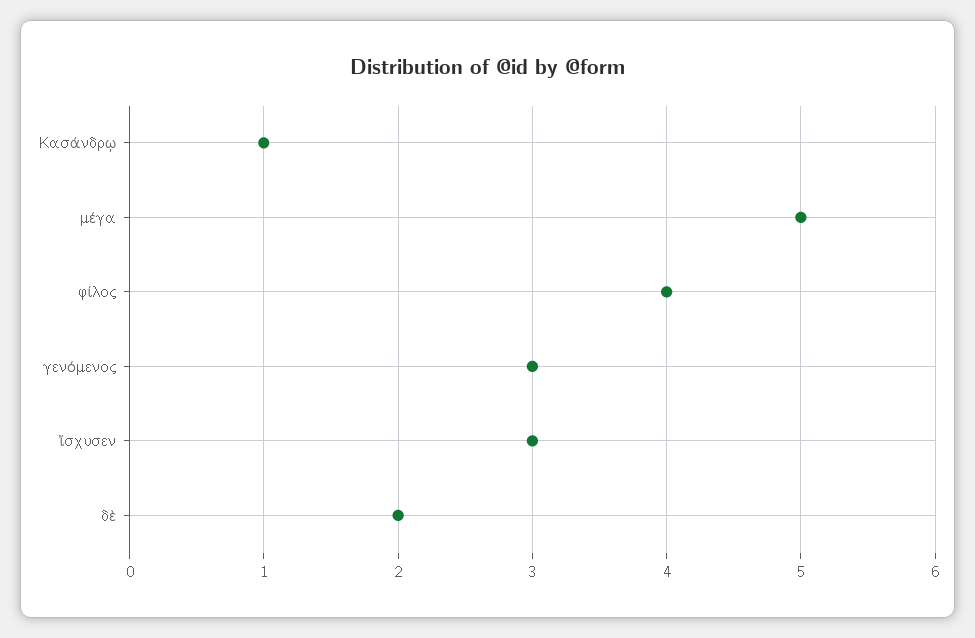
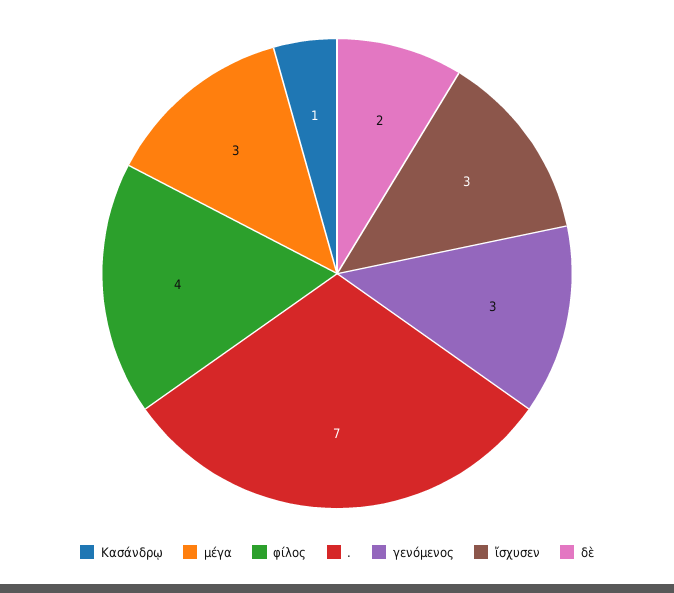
μέγα: 5 -> 3
.: none -> 7

